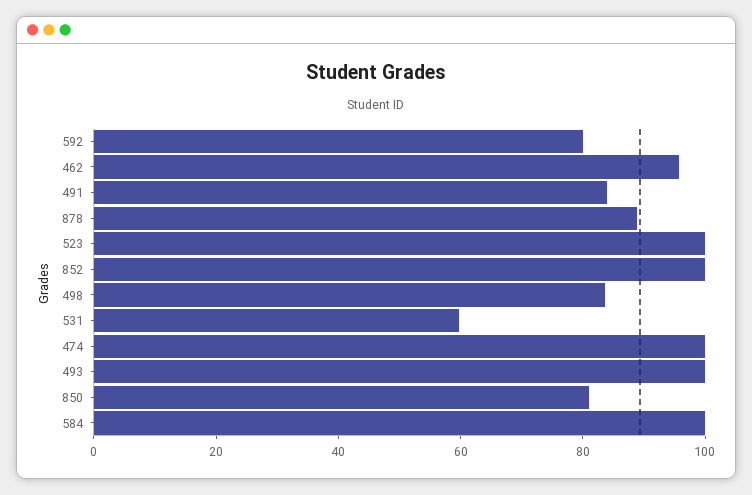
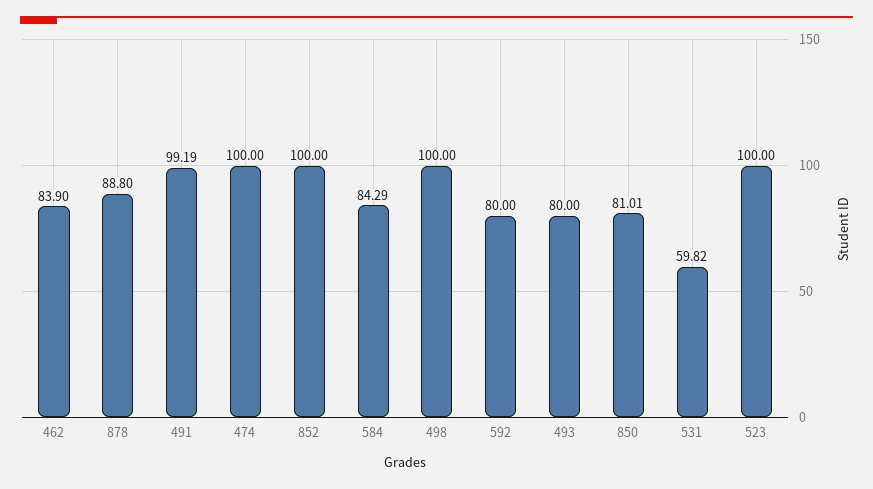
462: 95 -> 83.9
491: 85 -> 99.19
498: 85 -> 100
493: 100 -> 80
584: 100 -> 84.29

